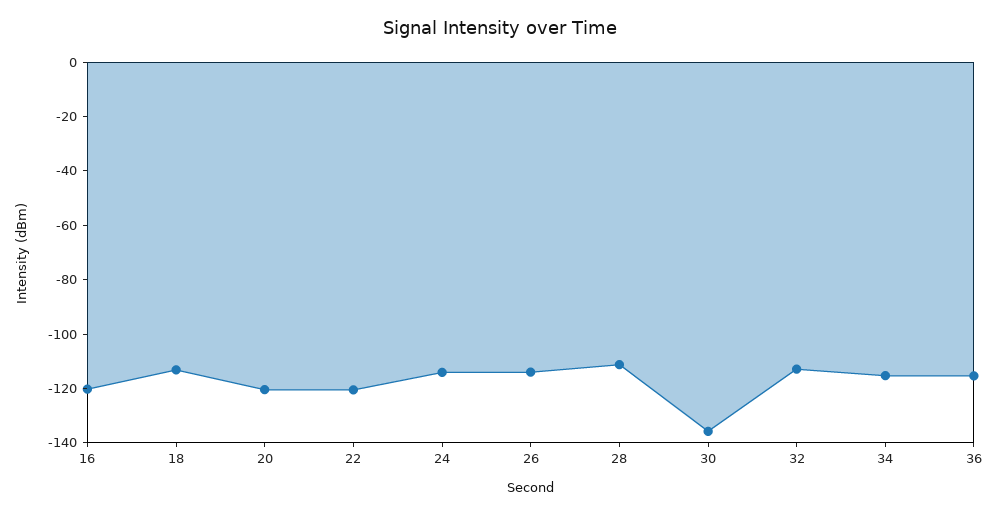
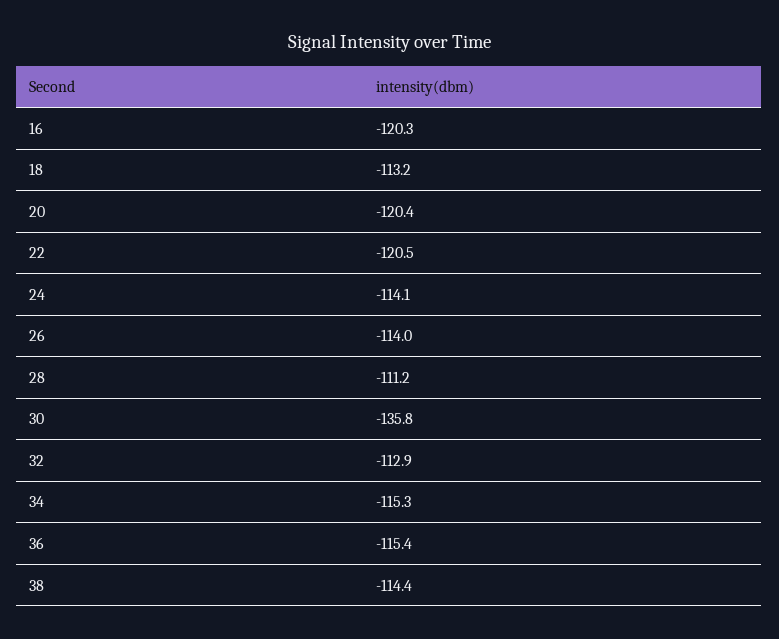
38: none -> -114.4

